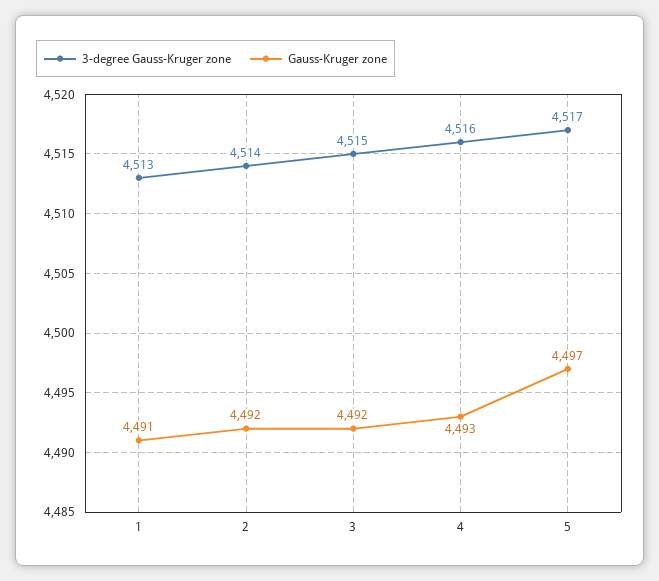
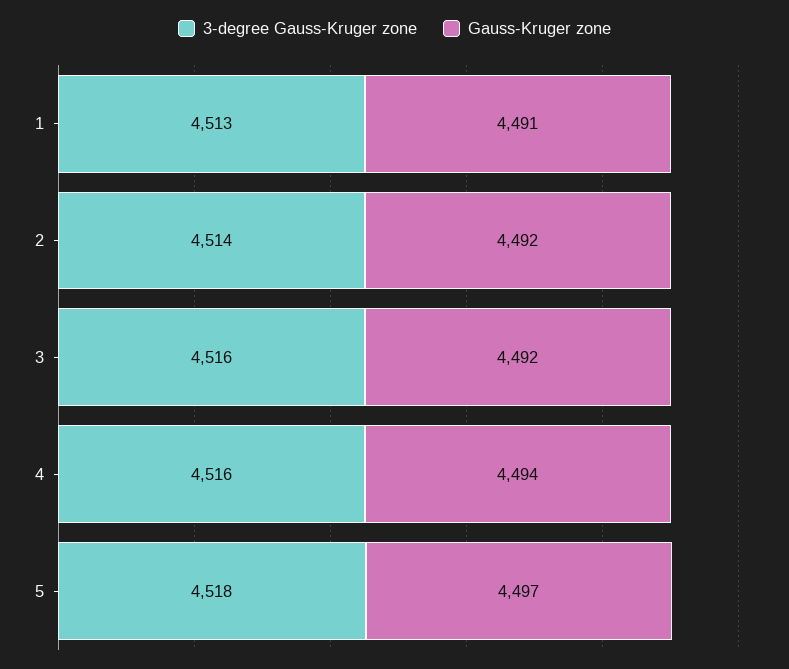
3-degree Gauss-Kruger zone, 3: 4515 -> 4516
Gauss-Kruger zone, 4: 4493 -> 4494
3-degree Gauss-Kruger zone, 5: 4517 -> 4518

